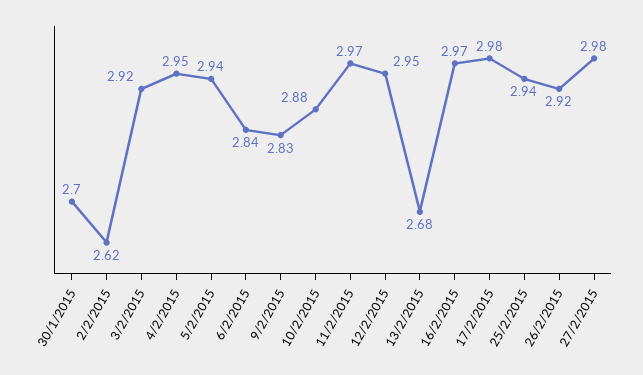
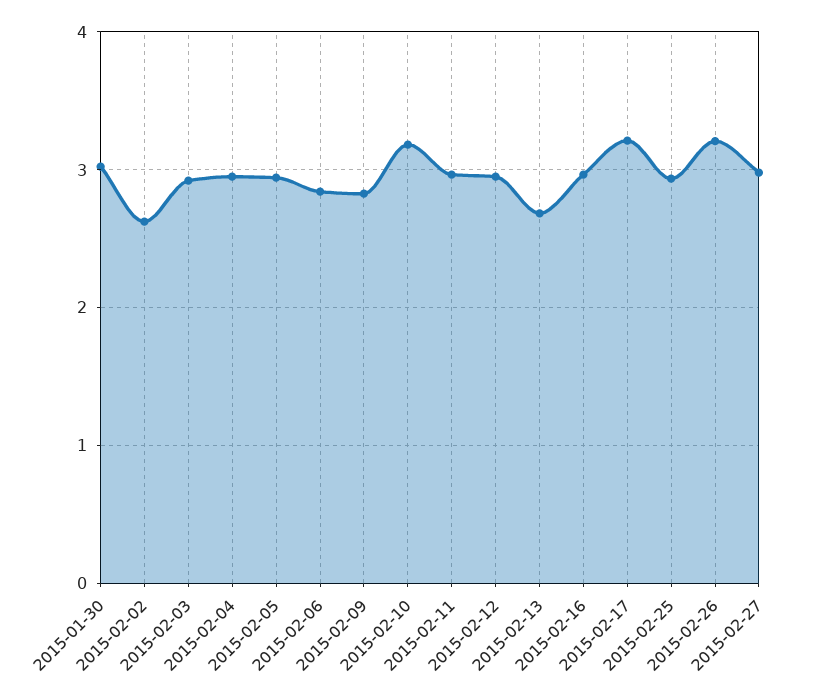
30/1/2015: 2.7 -> 3
10/2/2015: 2.88 -> 3.2
17/2/2015: 2.98 -> 3.2
26/2/2015: 2.92 -> 3.2

